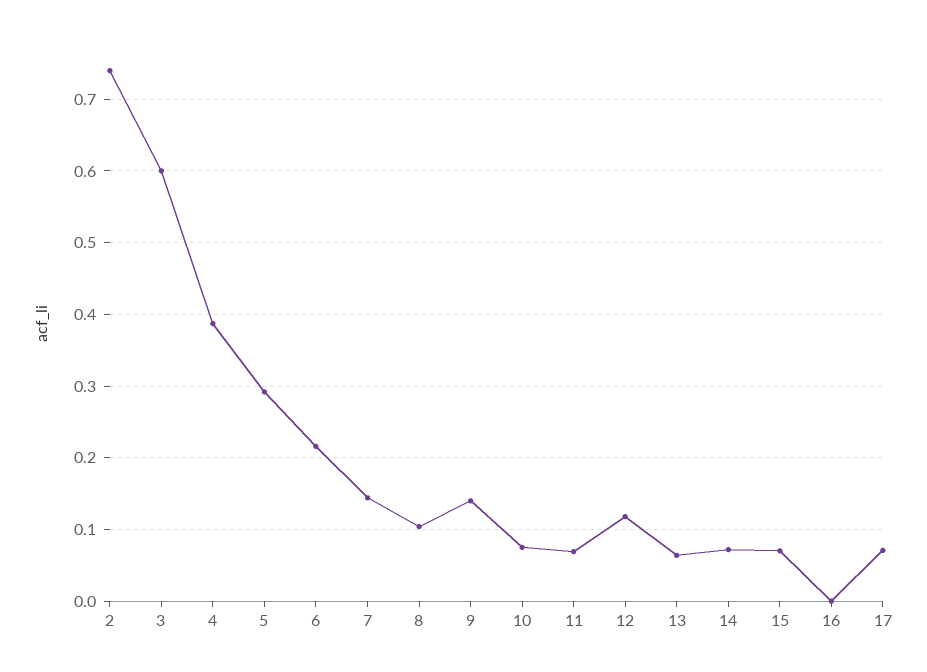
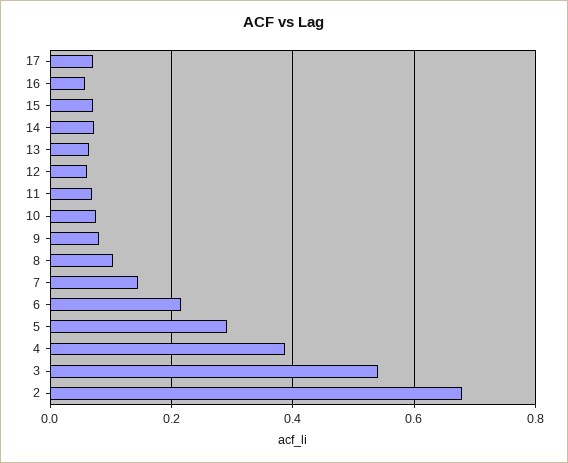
2: 0.74 -> 0.68
3: 0.6 -> 0.54
9: 0.14 -> 0.08
12: 0.12 -> 0.06
16: 0 -> 0.06

